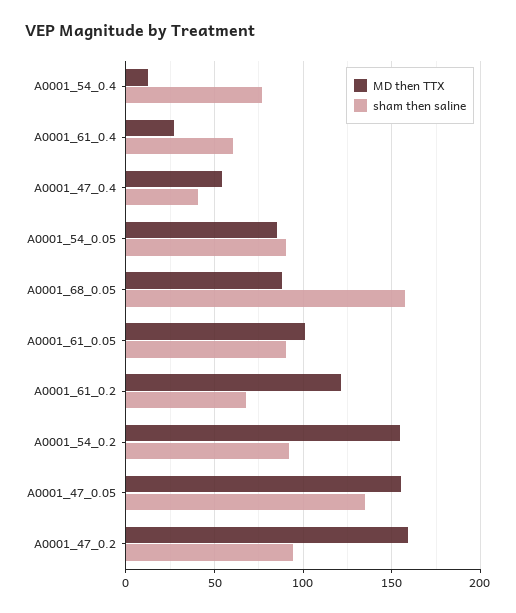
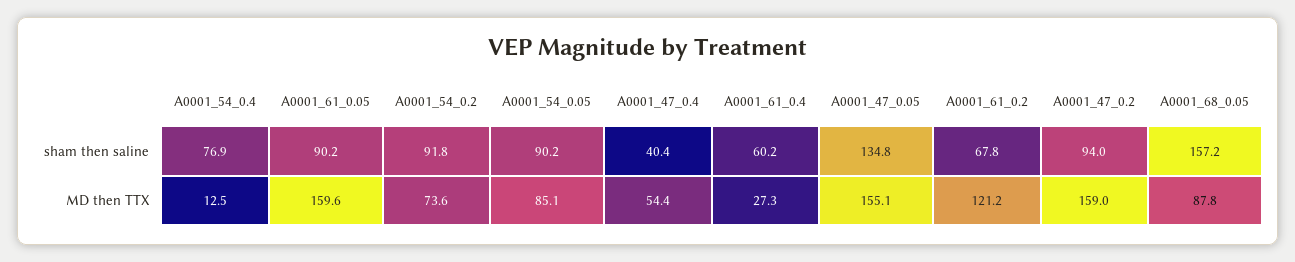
MD then TTX, A0001_61_0.05: 100 -> 159.6
MD then TTX, A0001_54_0.2: 155 -> 73.6

